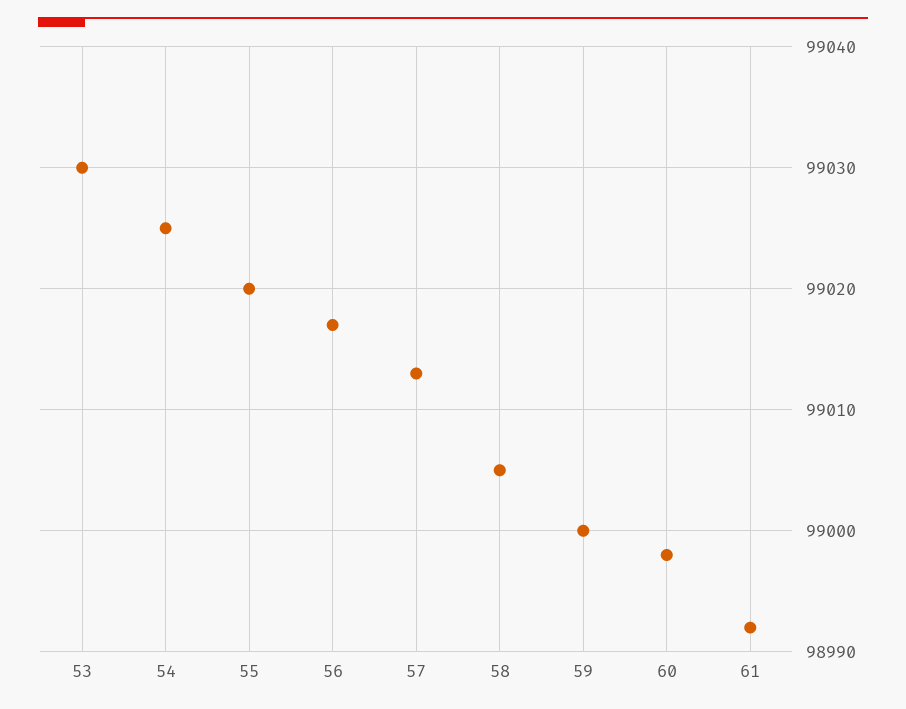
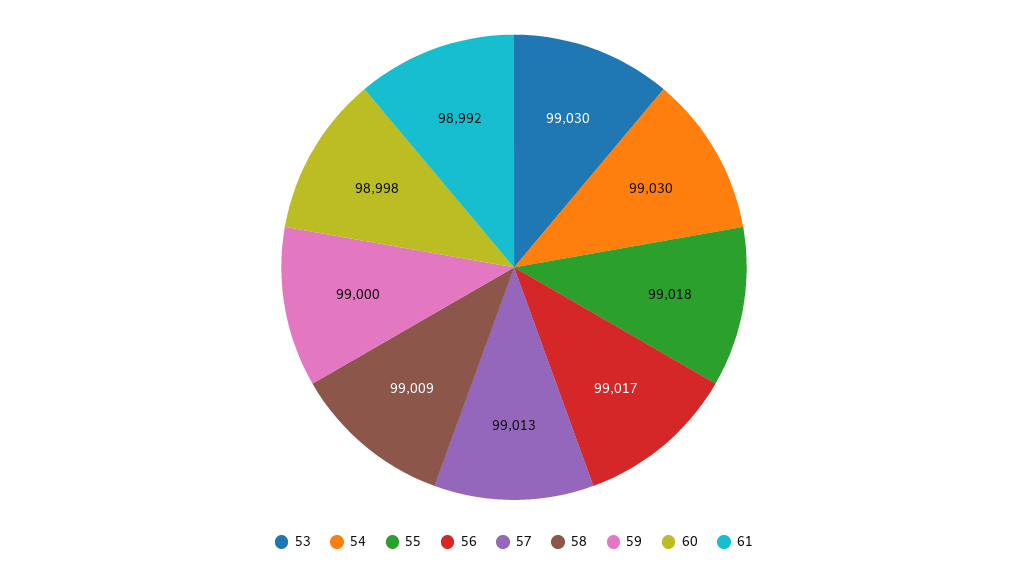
54: 99025 -> 99030
55: 99020 -> 99018
58: 99005 -> 99009

